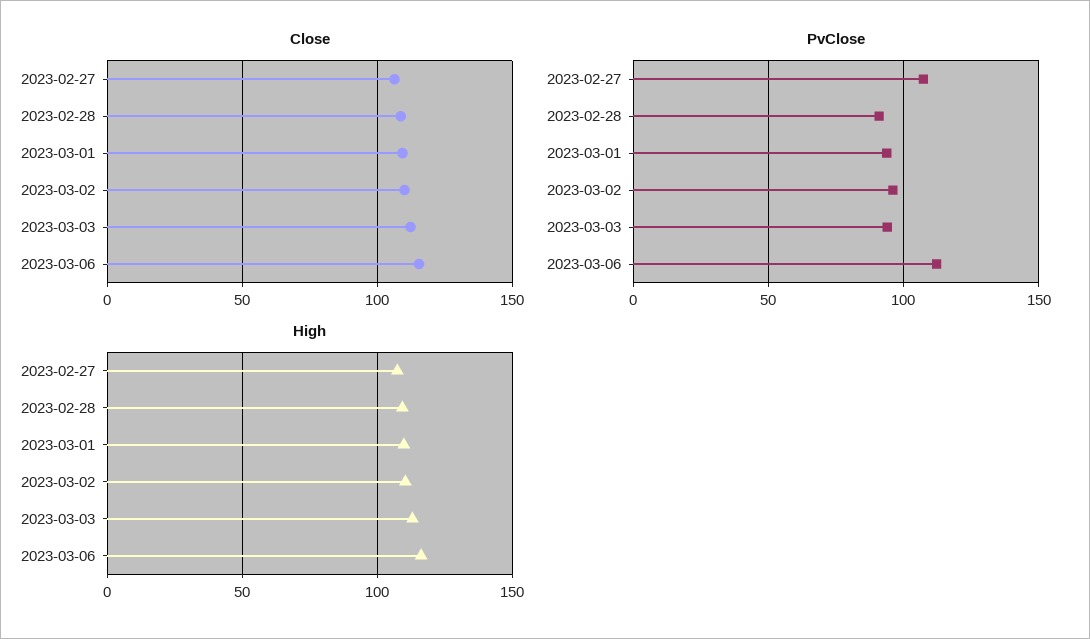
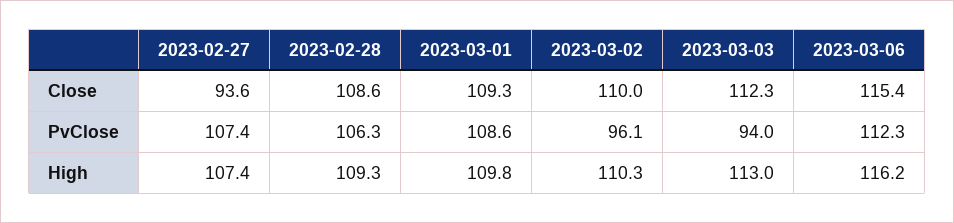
Close, 2023-02-27: 105 -> 93.6
PvClose, 2023-02-28: 90 -> 106.3
PvClose, 2023-03-01: 95 -> 108.6

